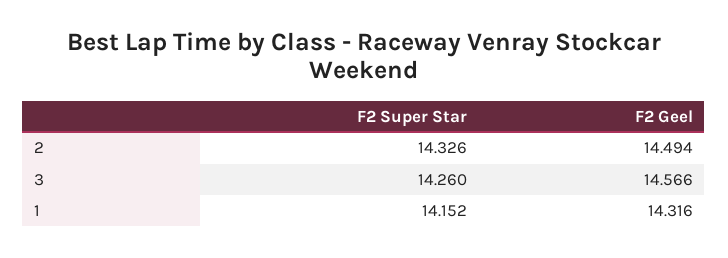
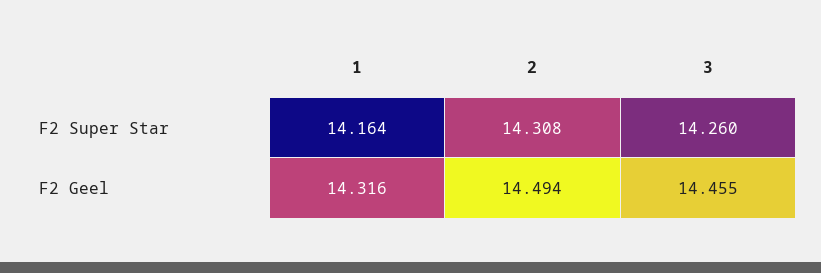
F2 Super Star, 2: 14.326 -> 14.308
F2 Geel, 3: 14.566 -> 14.455
F2 Super Star, 1: 14.152 -> 14.164

